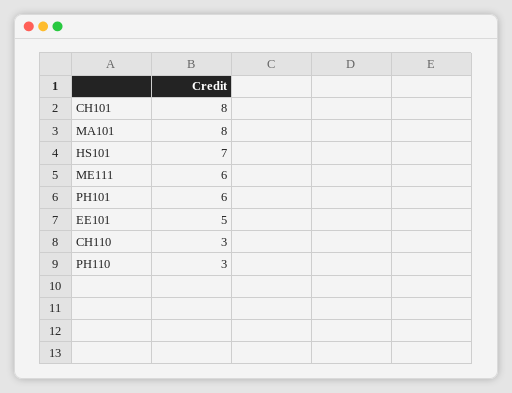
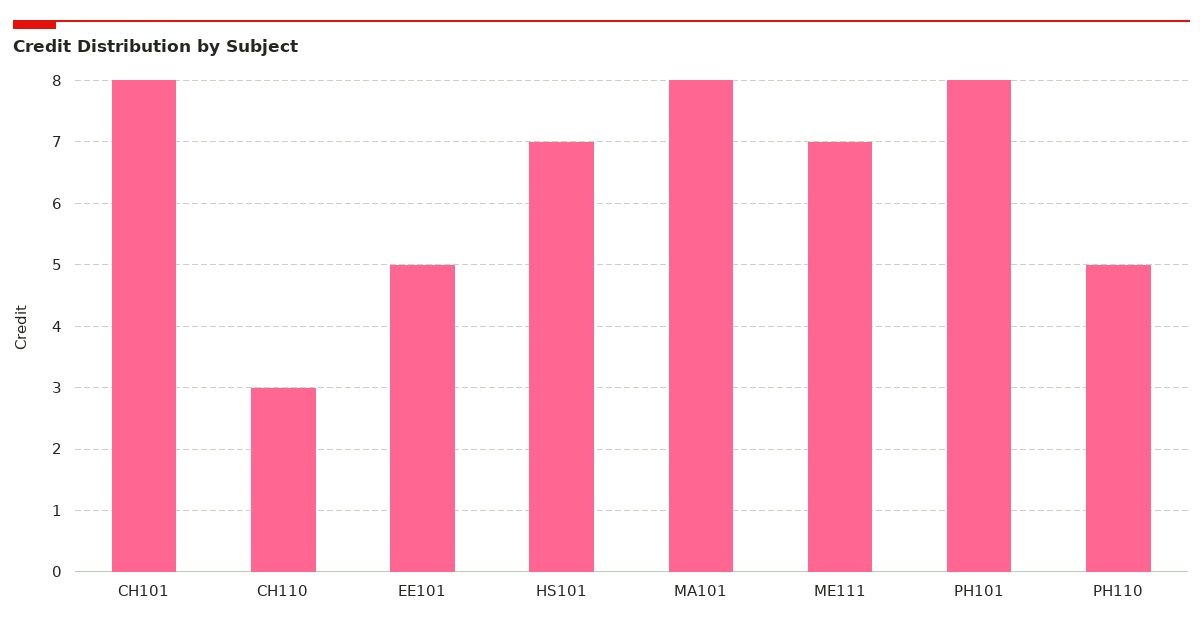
ME111: 6 -> 7
PH101: 6 -> 8
PH110: 3 -> 5

